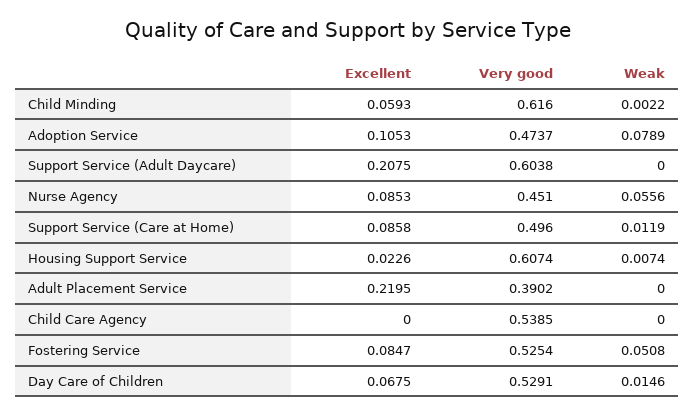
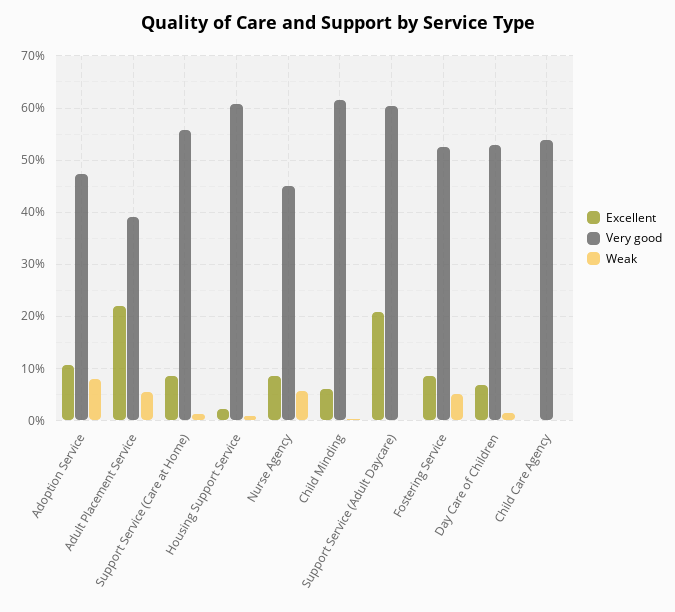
Very good, Support Service (Care at Home): 0.496 -> 0.56
Weak, Adult Placement Service: 0 -> 0.06

